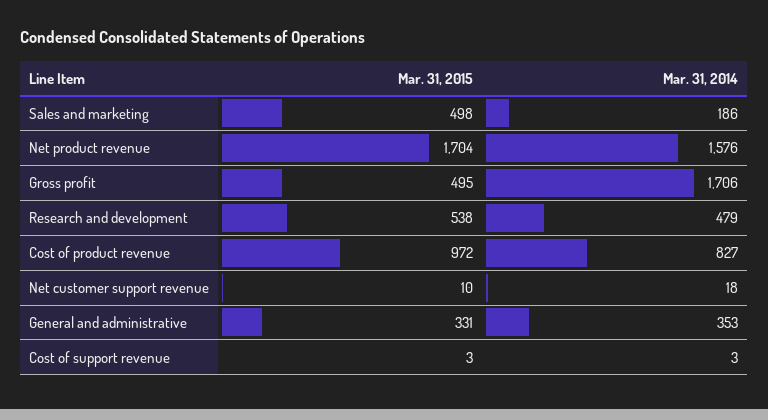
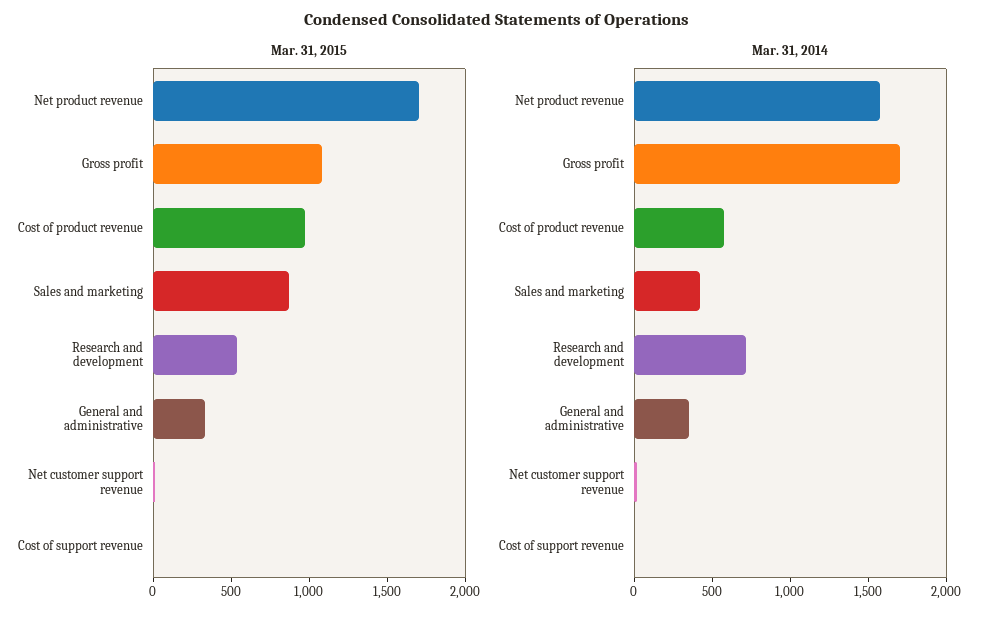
Mar. 31, 2015, Sales and marketing: 498 -> 900
Mar. 31, 2014, Sales and marketing: 186 -> 400
Mar. 31, 2015, Gross profit: 495 -> 1100
Mar. 31, 2014, Research and development: 479 -> 700
Mar. 31, 2014, Cost of product revenue: 827 -> 600

